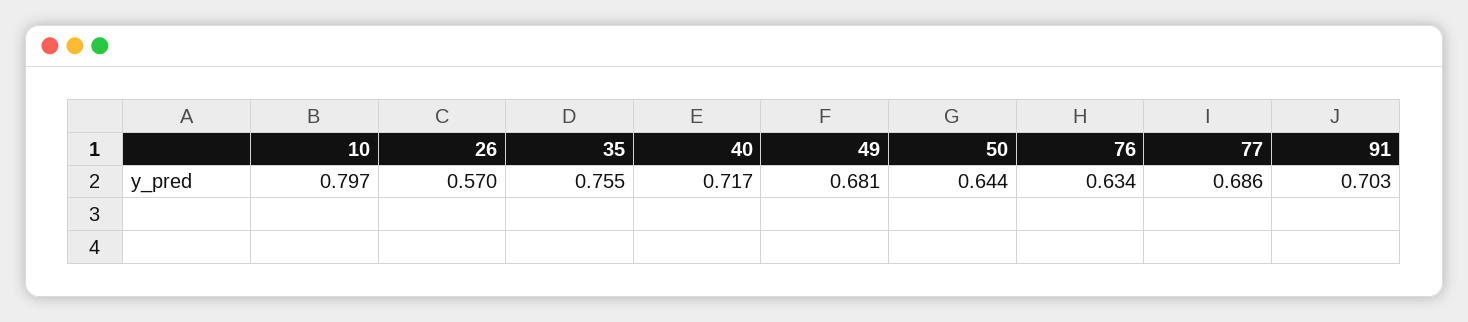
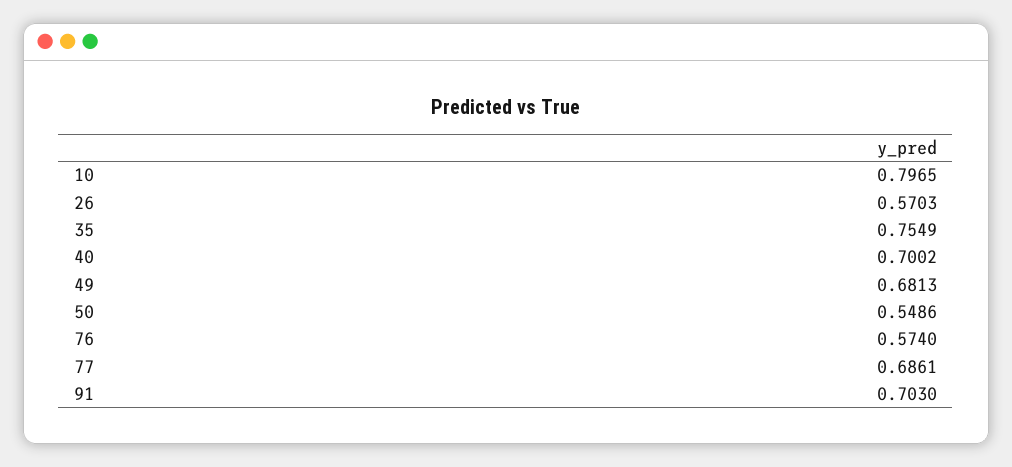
40: 0.717 -> 0.7002
50: 0.644 -> 0.5486
76: 0.634 -> 0.574

